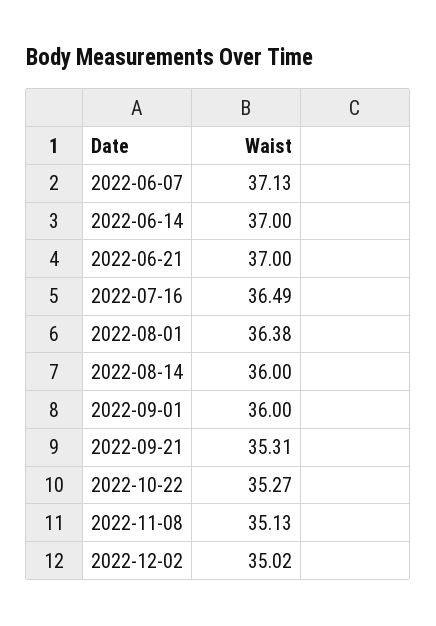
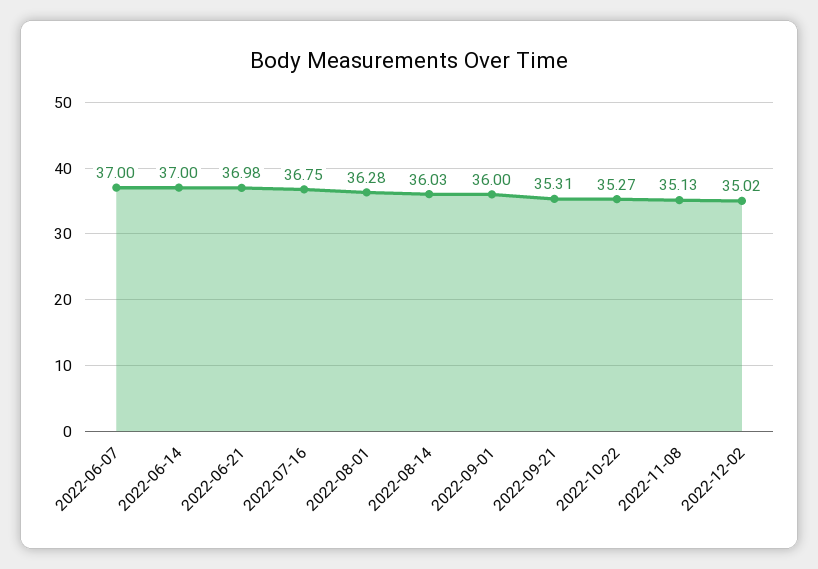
2022-06-07: 37.13 -> 37
2022-06-21: 37 -> 36.98
2022-07-16: 36.49 -> 36.75
2022-08-01: 36.38 -> 36.28
2022-08-14: 36 -> 36.03

